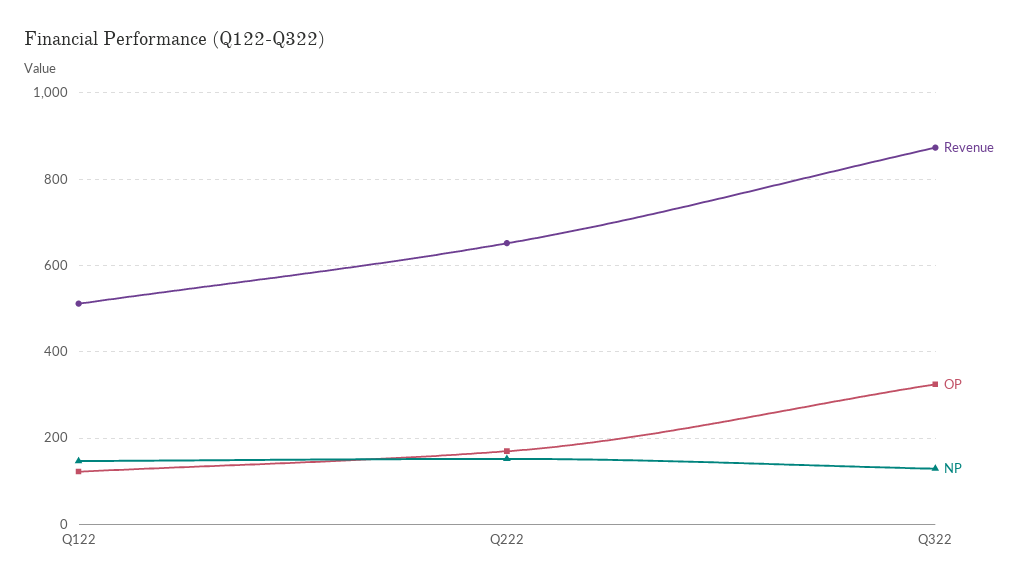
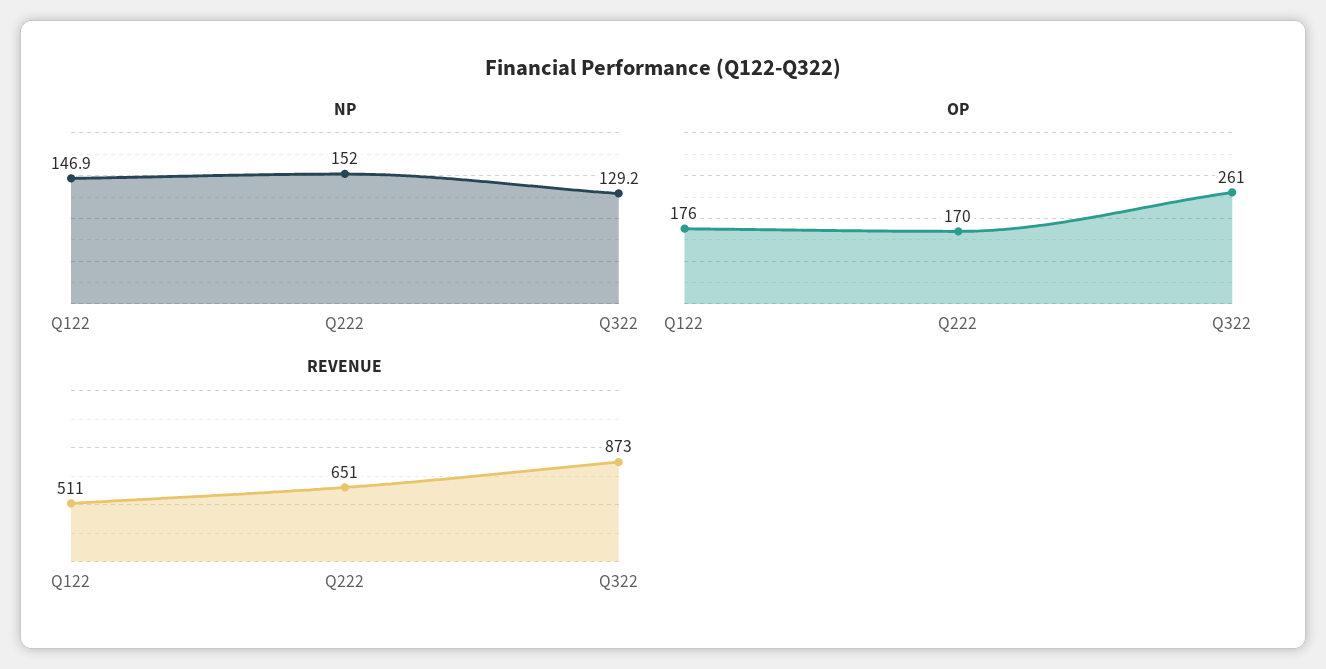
OP, Q122: 120 -> 176
OP, Q322: 320 -> 261

